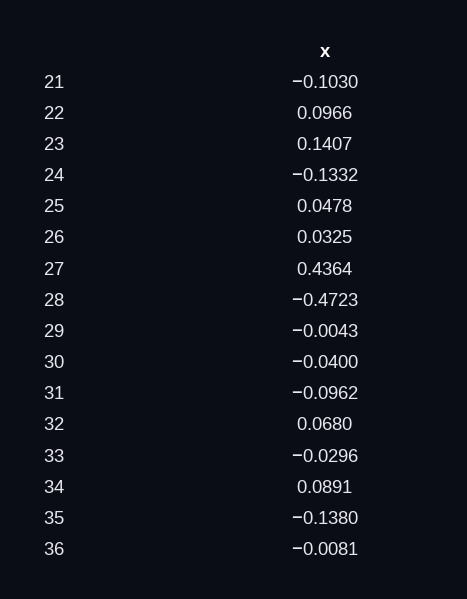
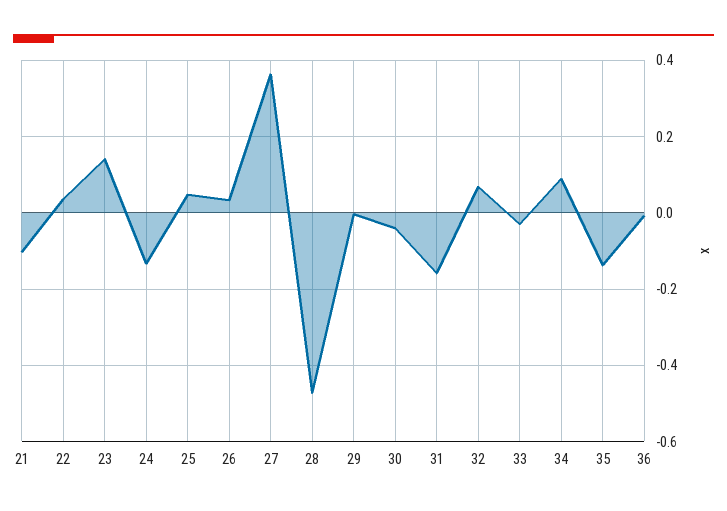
22: 0.0966 -> 0.04
27: 0.4364 -> 0.36
31: -0.0962 -> -0.16

